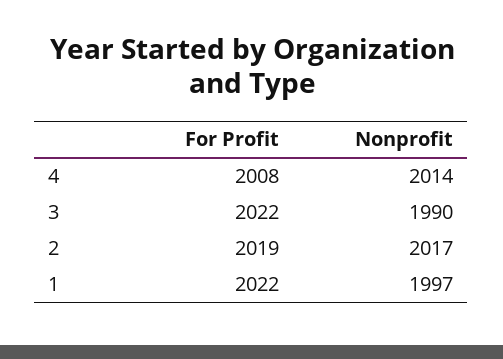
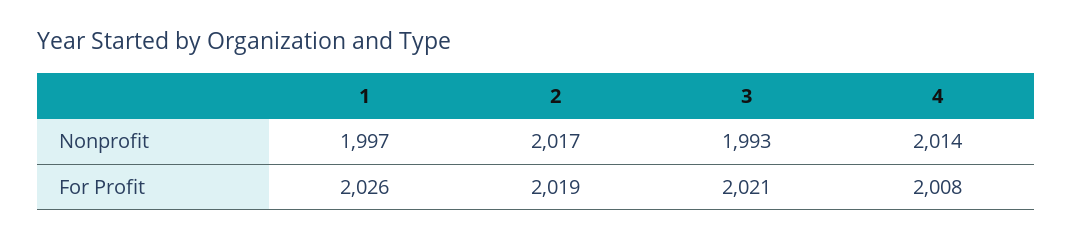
For Profit, 3: 2022 -> 2021
Nonprofit, 3: 1990 -> 1993
For Profit, 1: 2022 -> 2026

